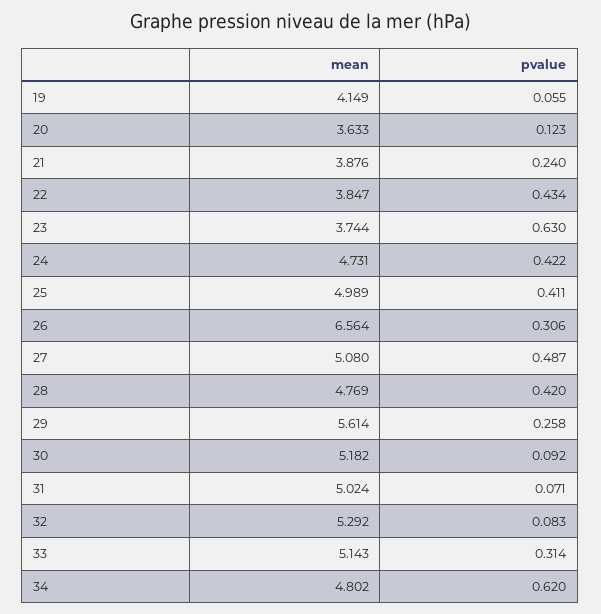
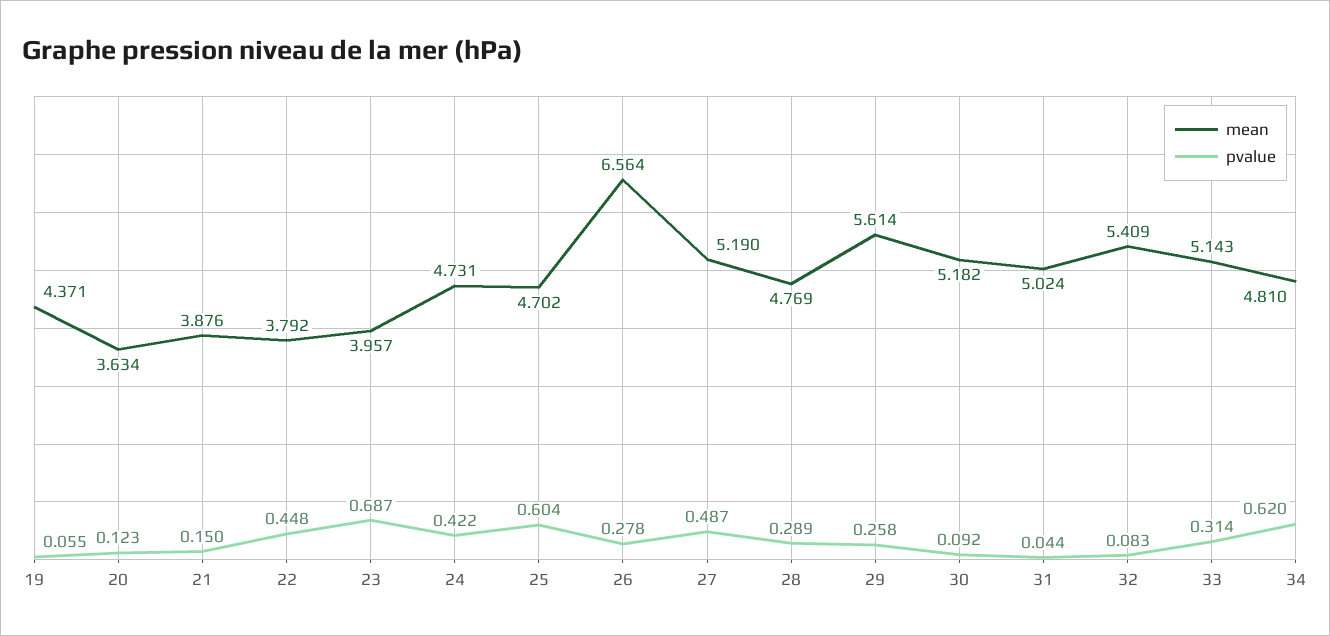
mean, 19: 4.149 -> 4.371
mean, 20: 3.633 -> 3.634
pvalue, 21: 0.24 -> 0.15
mean, 22: 3.847 -> 3.792
pvalue, 22: 0.434 -> 0.448
mean, 23: 3.744 -> 3.957
pvalue, 23: 0.63 -> 0.687
mean, 25: 4.989 -> 4.702
pvalue, 25: 0.411 -> 0.604
pvalue, 26: 0.306 -> 0.278
mean, 27: 5.08 -> 5.19
pvalue, 28: 0.42 -> 0.289
pvalue, 31: 0.071 -> 0.044
mean, 32: 5.292 -> 5.409
mean, 34: 4.802 -> 4.81

